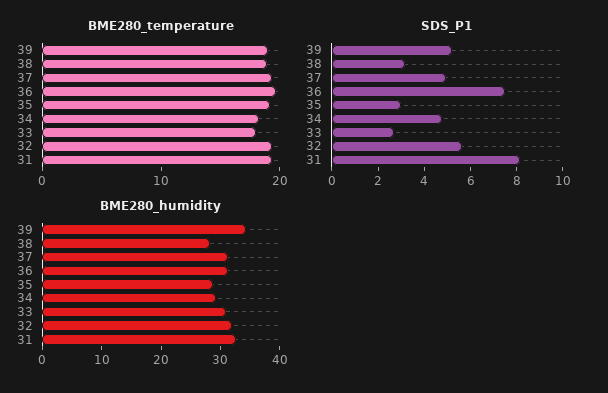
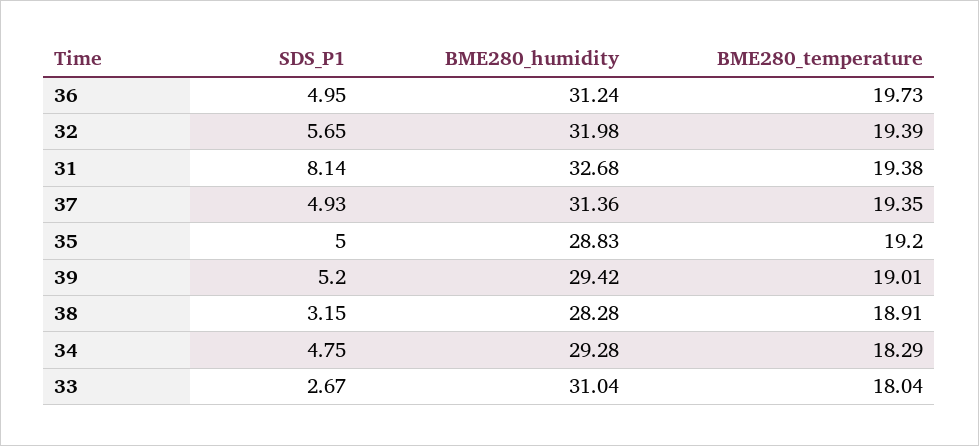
SDS_P1, 36: 7.5 -> 4.95
SDS_P1, 35: 3 -> 5
BME280_humidity, 39: 34 -> 29.42

